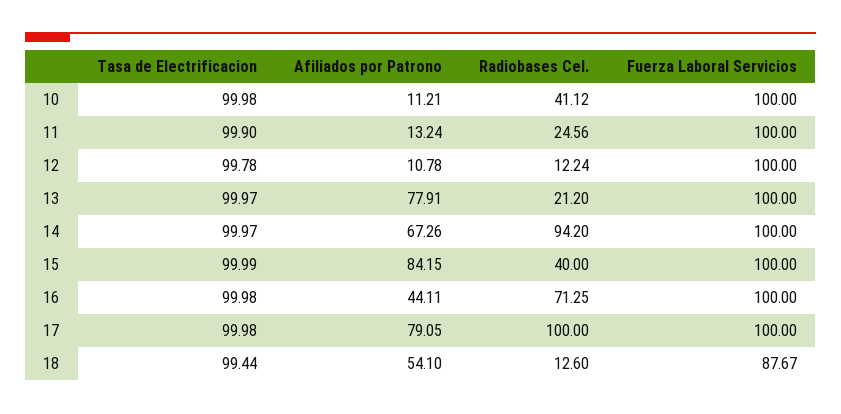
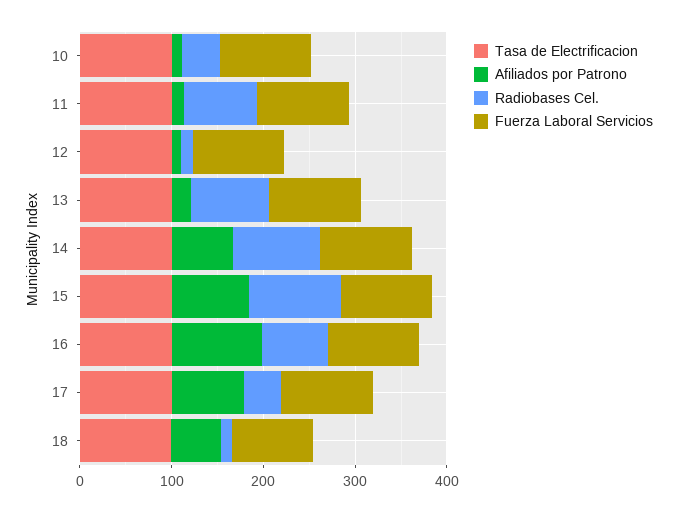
Radiobases Cel., 11: 24.56 -> 80
Afiliados por Patrono, 13: 77.91 -> 20
Radiobases Cel., 13: 21.2 -> 80
Radiobases Cel., 15: 40 -> 100
Afiliados por Patrono, 16: 44.11 -> 100
Radiobases Cel., 17: 100 -> 40

